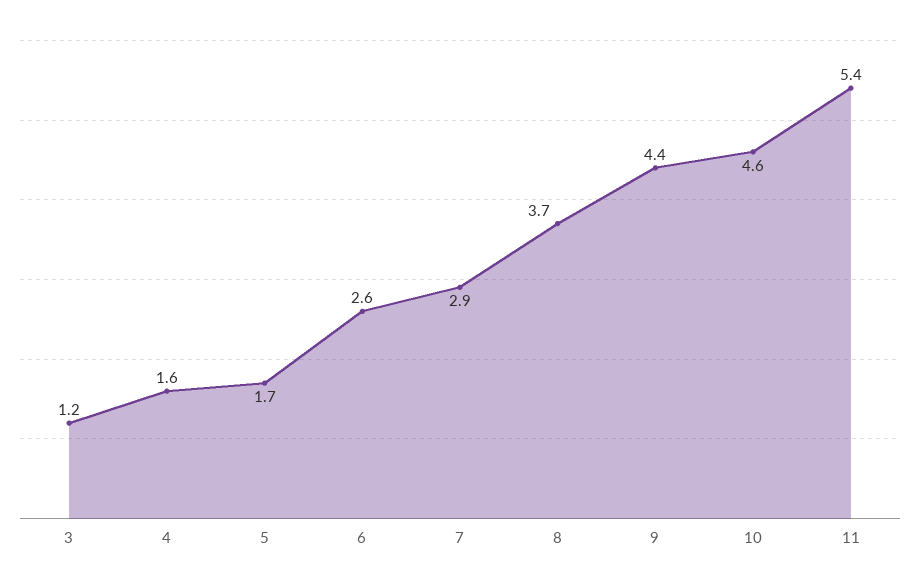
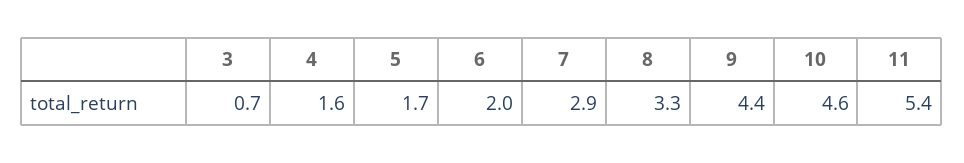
3: 1.2 -> 0.7
6: 2.6 -> 2
8: 3.7 -> 3.3

